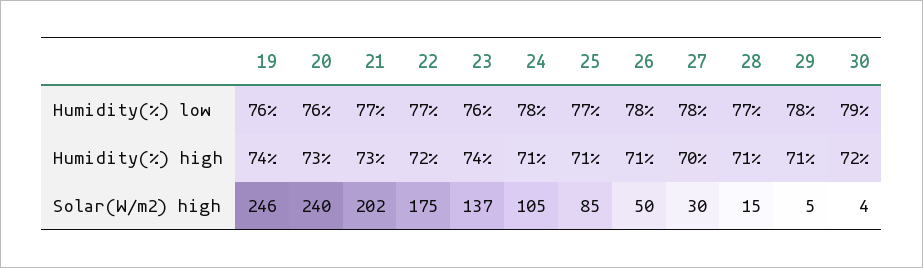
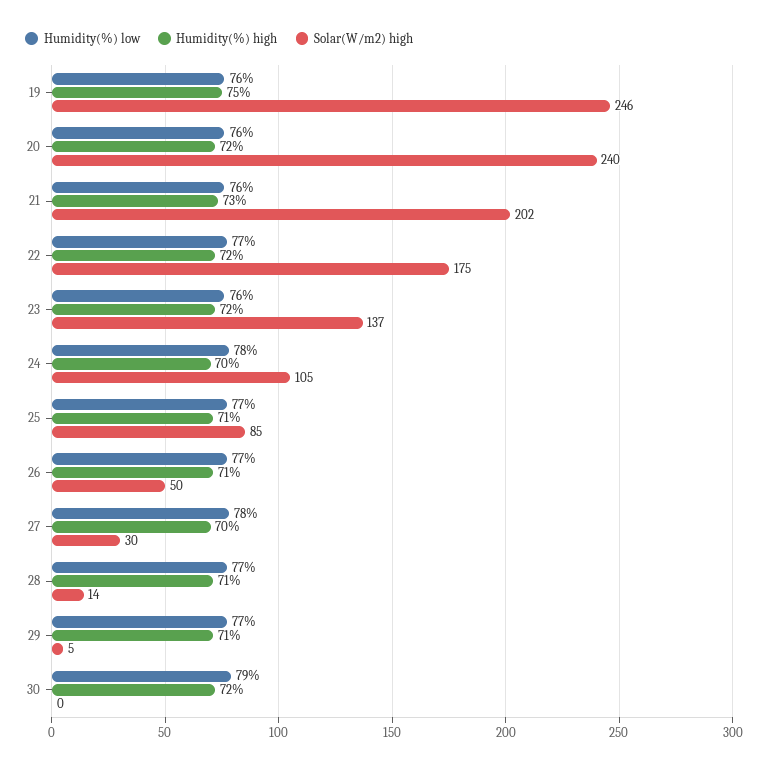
Humidity(%) low, 21: 77 -> 76
Humidity(%) low, 26: 78 -> 77
Humidity(%) low, 29: 78 -> 77
Humidity(%) high, 19: 74 -> 75
Humidity(%) high, 20: 73 -> 72
Humidity(%) high, 23: 74 -> 72
Humidity(%) high, 24: 71 -> 70
Solar(W/m2) high, 28: 15 -> 14
Solar(W/m2) high, 30: 4 -> 0

